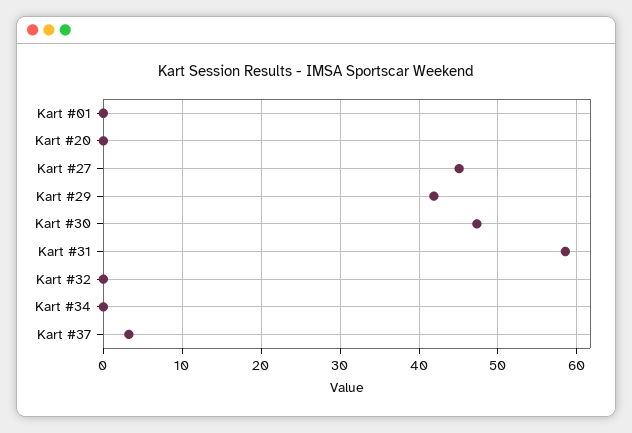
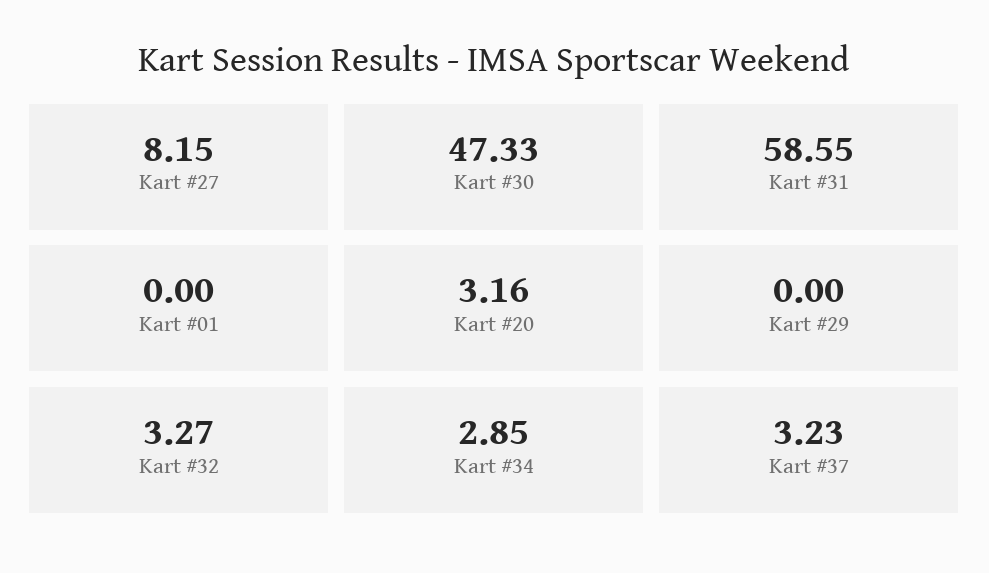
Kart #20: 0 -> 3.16
Kart #27: 45 -> 8.15
Kart #29: 42 -> 0
Kart #32: 0 -> 3.27
Kart #34: 0 -> 2.85

